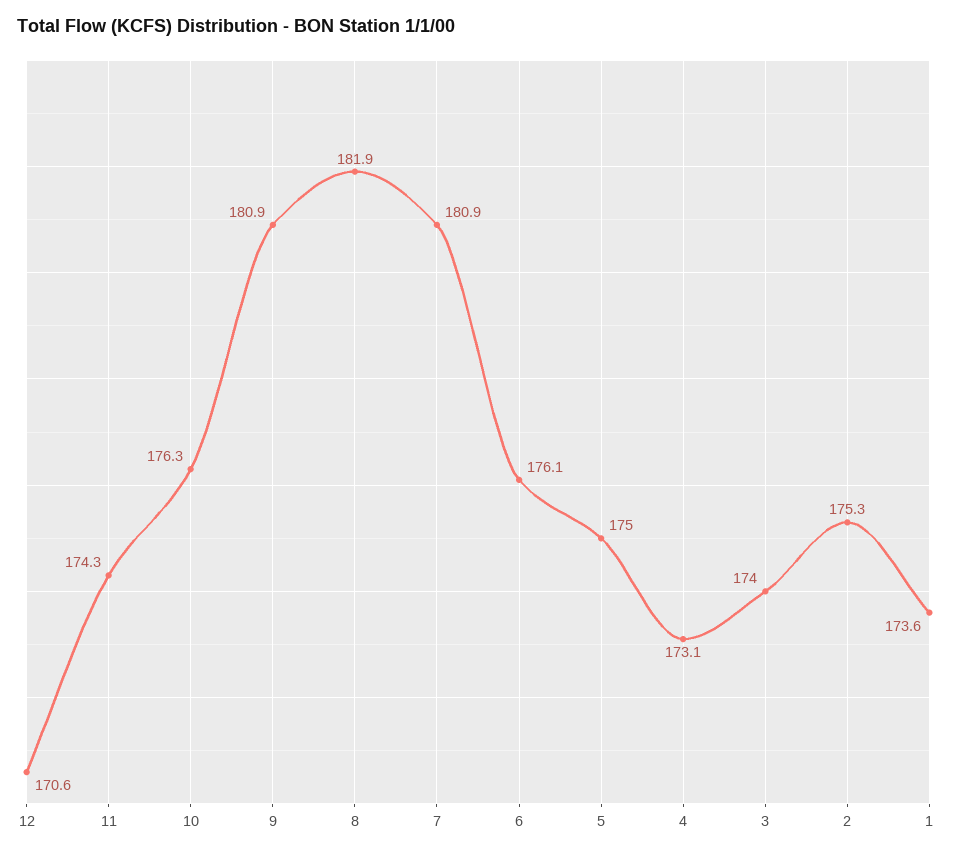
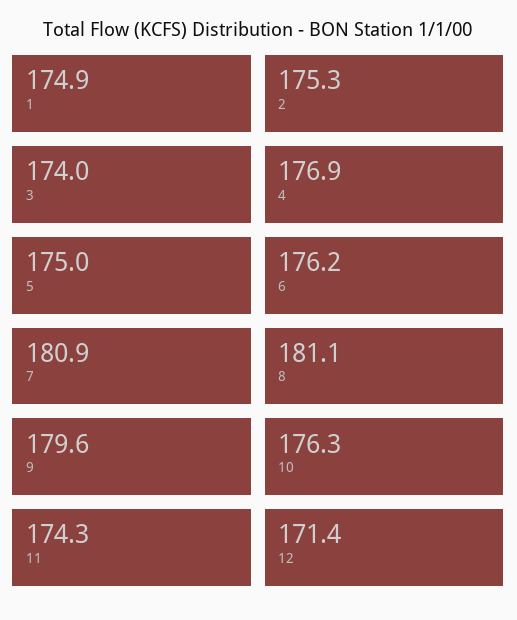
12: 170.6 -> 171.4
9: 180.9 -> 179.6
8: 181.9 -> 181.1
6: 176.1 -> 176.2
4: 173.1 -> 176.9
1: 173.6 -> 174.9

